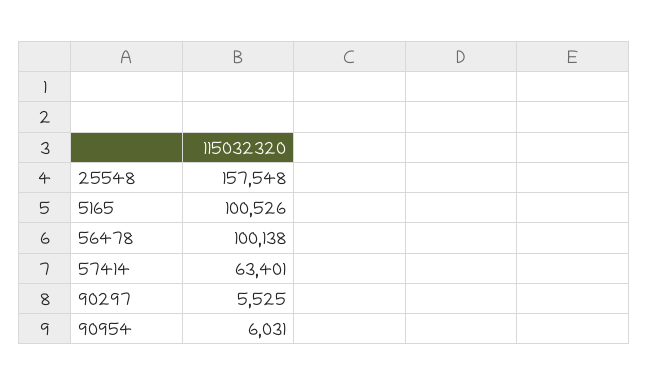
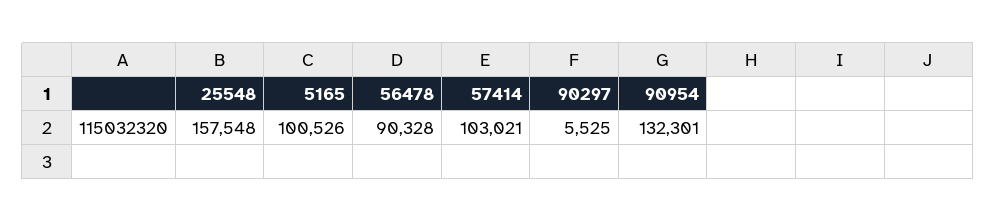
56478: 100138 -> 90328
57414: 63401 -> 103021
90954: 6031 -> 132301

